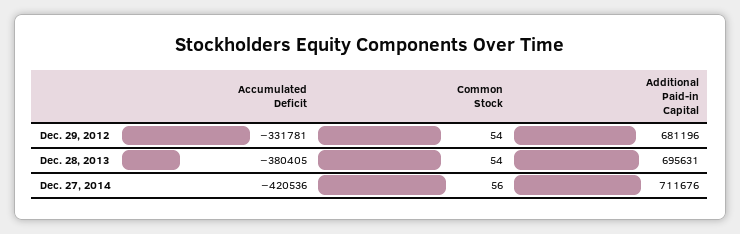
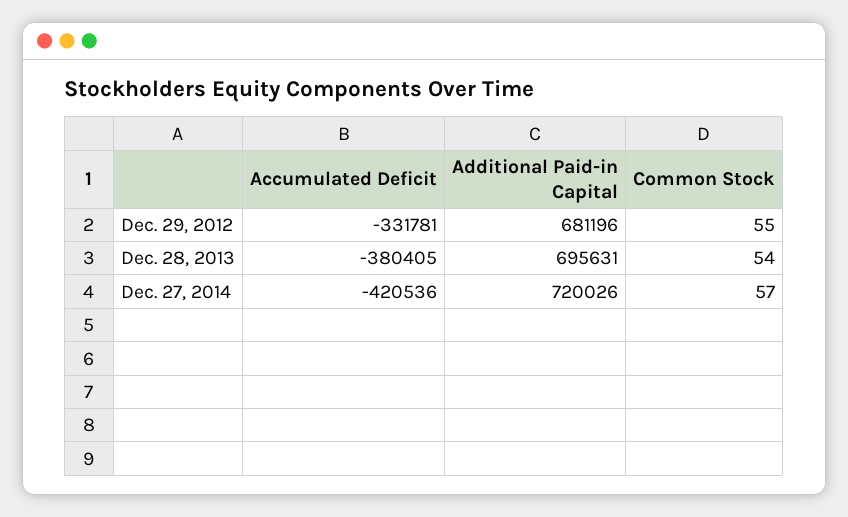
Common Stock, Dec. 29, 2012: 54 -> 55
Common Stock, Dec. 27, 2014: 56 -> 57
Additional Paid-in Capital, Dec. 27, 2014: 711676 -> 720026

